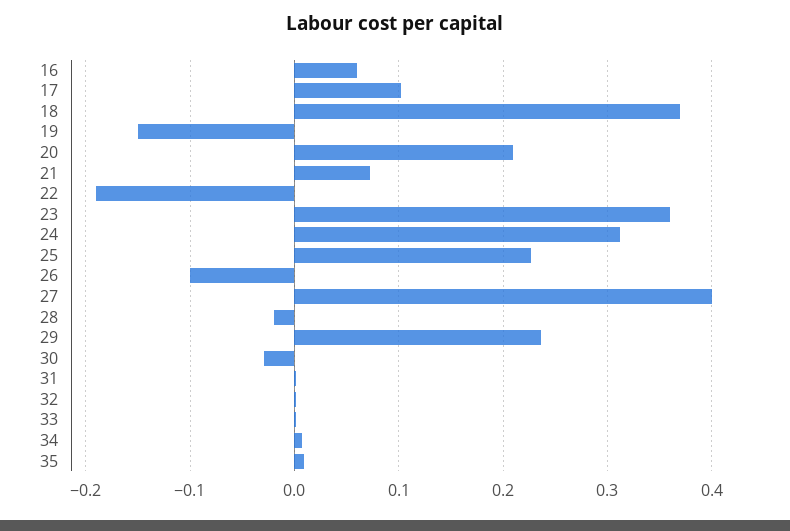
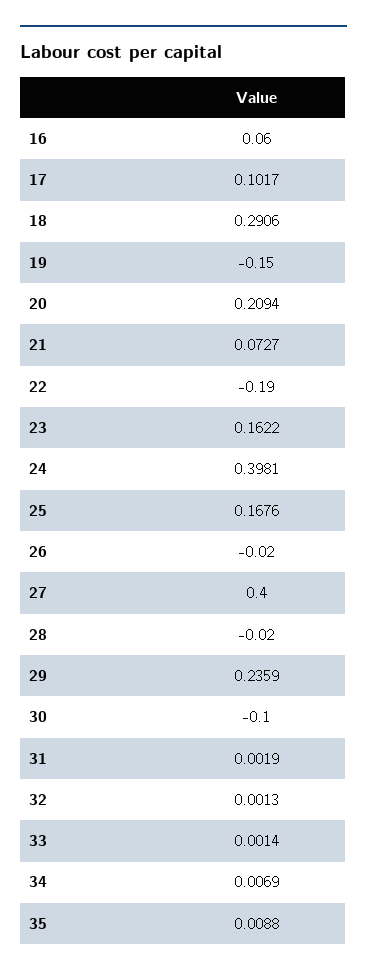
18: 0.37 -> 0.2906
23: 0.36 -> 0.1622
24: 0.31 -> 0.3981
25: 0.23 -> 0.1676
26: -0.1 -> -0.02
30: -0.03 -> -0.1

